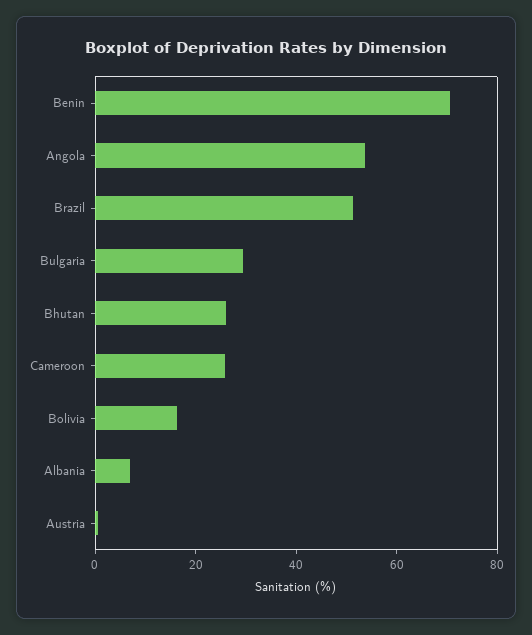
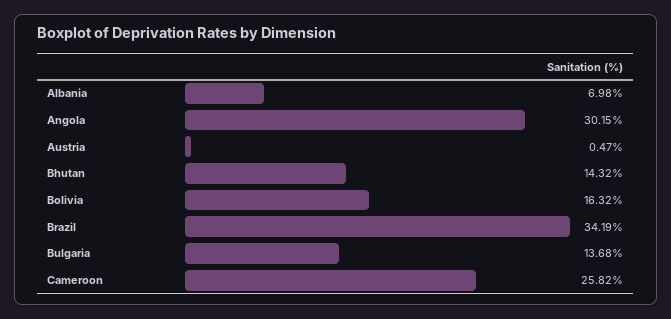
Benin: 70 -> none
Angola: 55 -> 30.15
Brazil: 50 -> 34.19
Bulgaria: 30 -> 13.68
Bhutan: 25 -> 14.32

